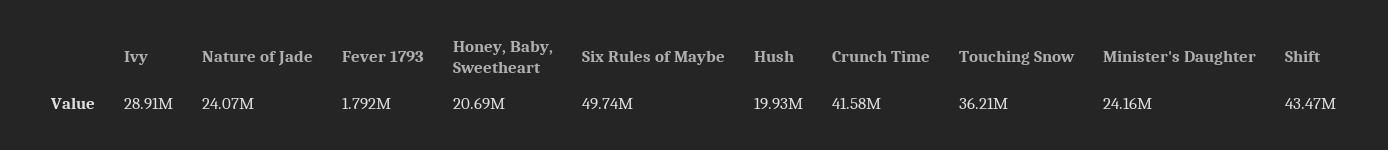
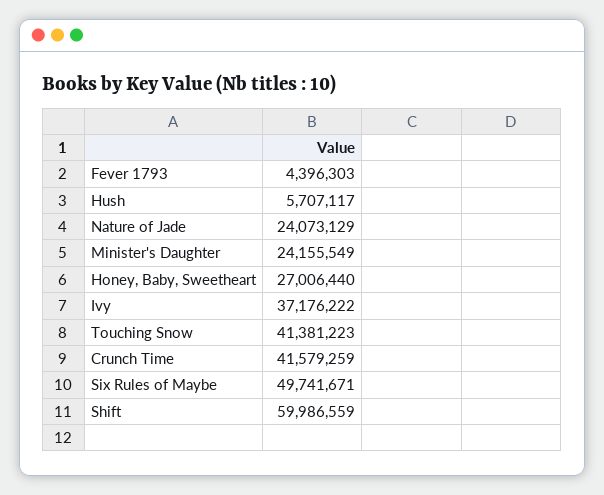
Ivy: 28910000 -> 37176222
Fever 1793: 1792000 -> 4396303
Honey, Baby, Sweetheart: 20690000 -> 27006440
Hush: 19930000 -> 5707117
Touching Snow: 36210000 -> 41381223
Shift: 43470000 -> 59986559

